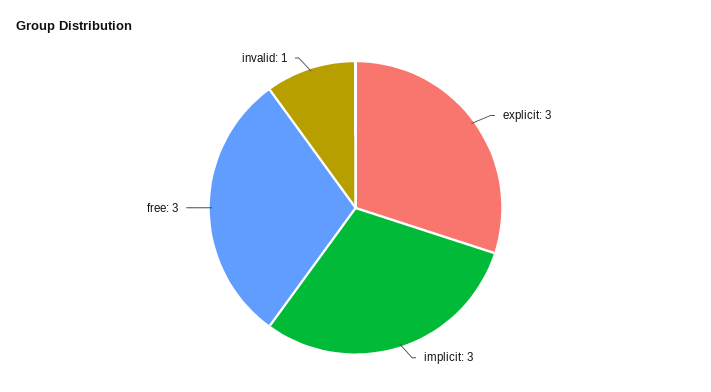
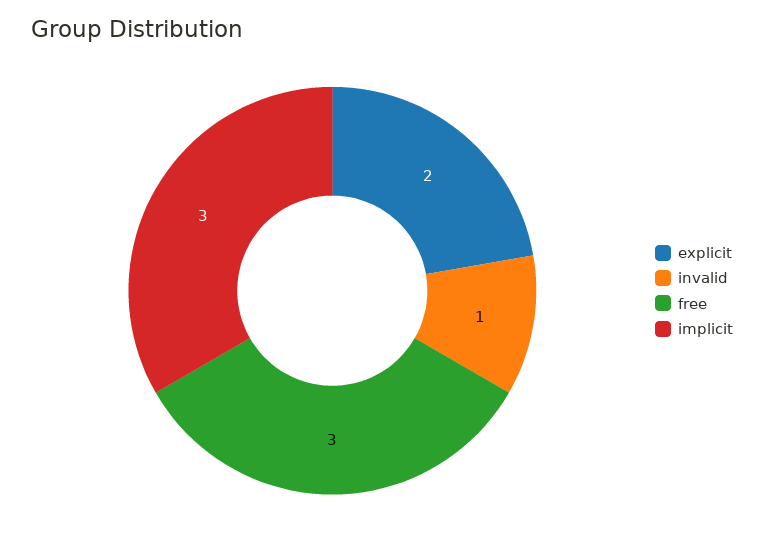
explicit: 3 -> 2

